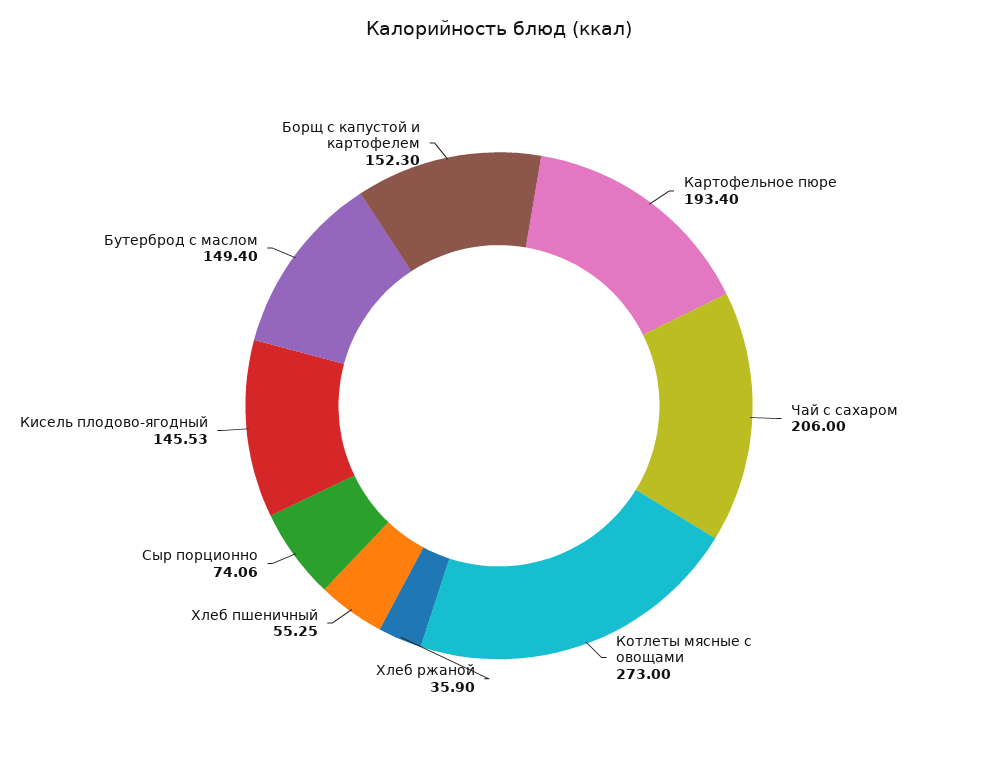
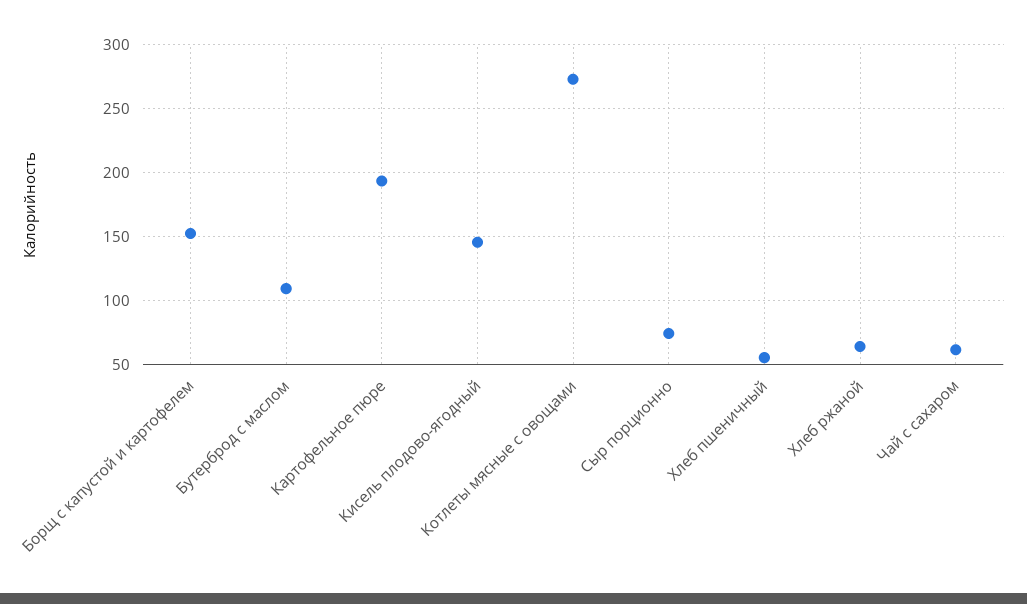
Чай с сахаром: 206 -> 60
Хлеб ржаной: 35.9 -> 65
Бутерброд с маслом: 149.4 -> 110

